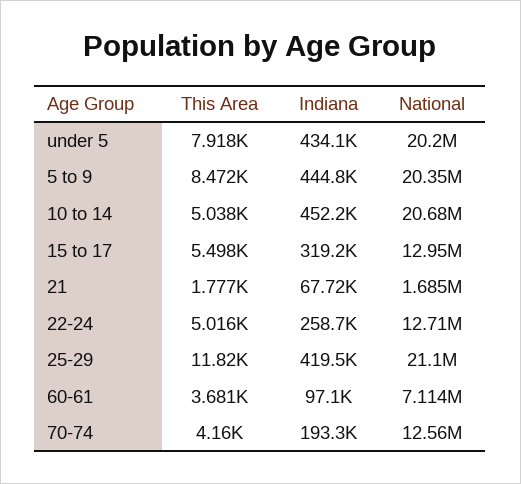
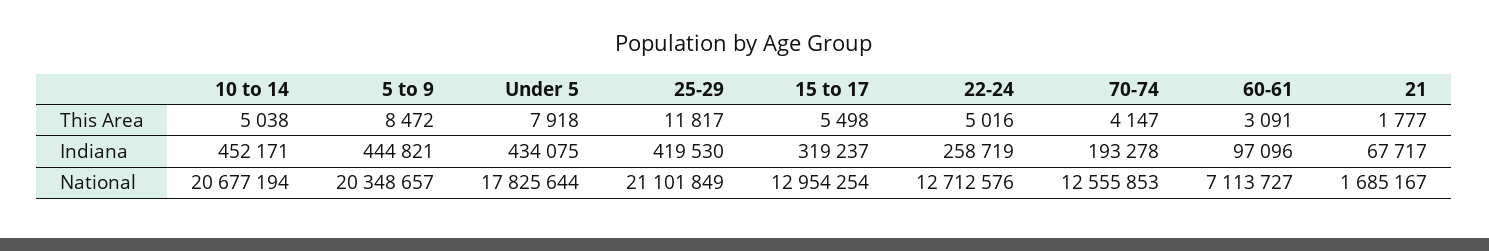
National, under 5: 20200000 -> 17825644
This Area, 60-61: 3681 -> 3091
This Area, 70-74: 4160 -> 4147

